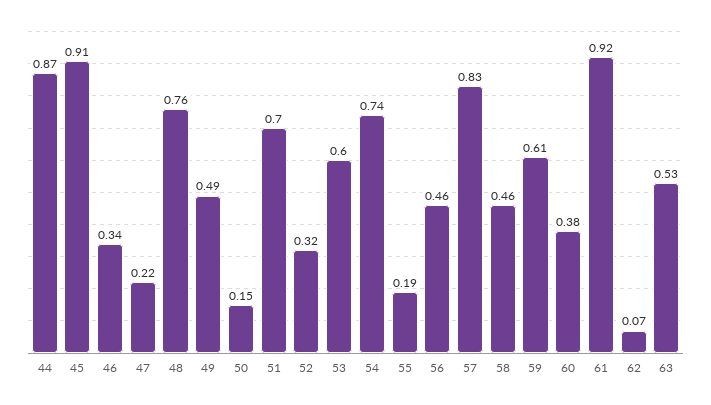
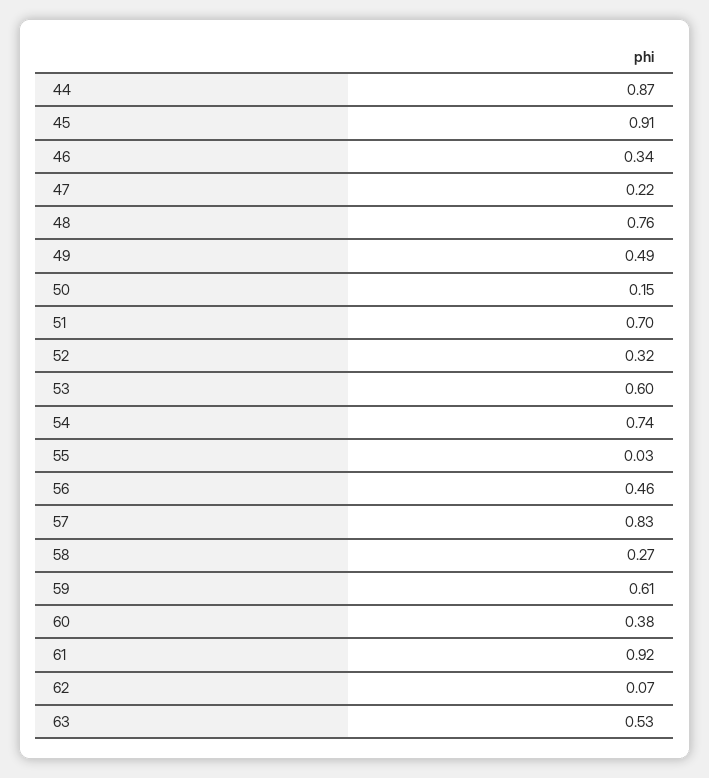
55: 0.19 -> 0.03
58: 0.46 -> 0.27

